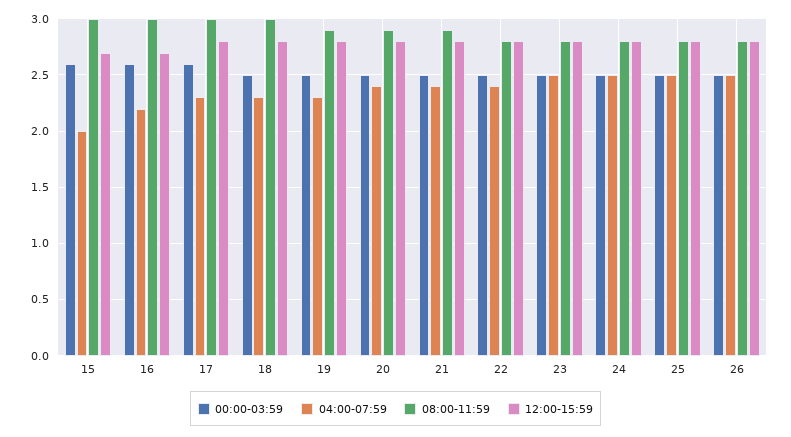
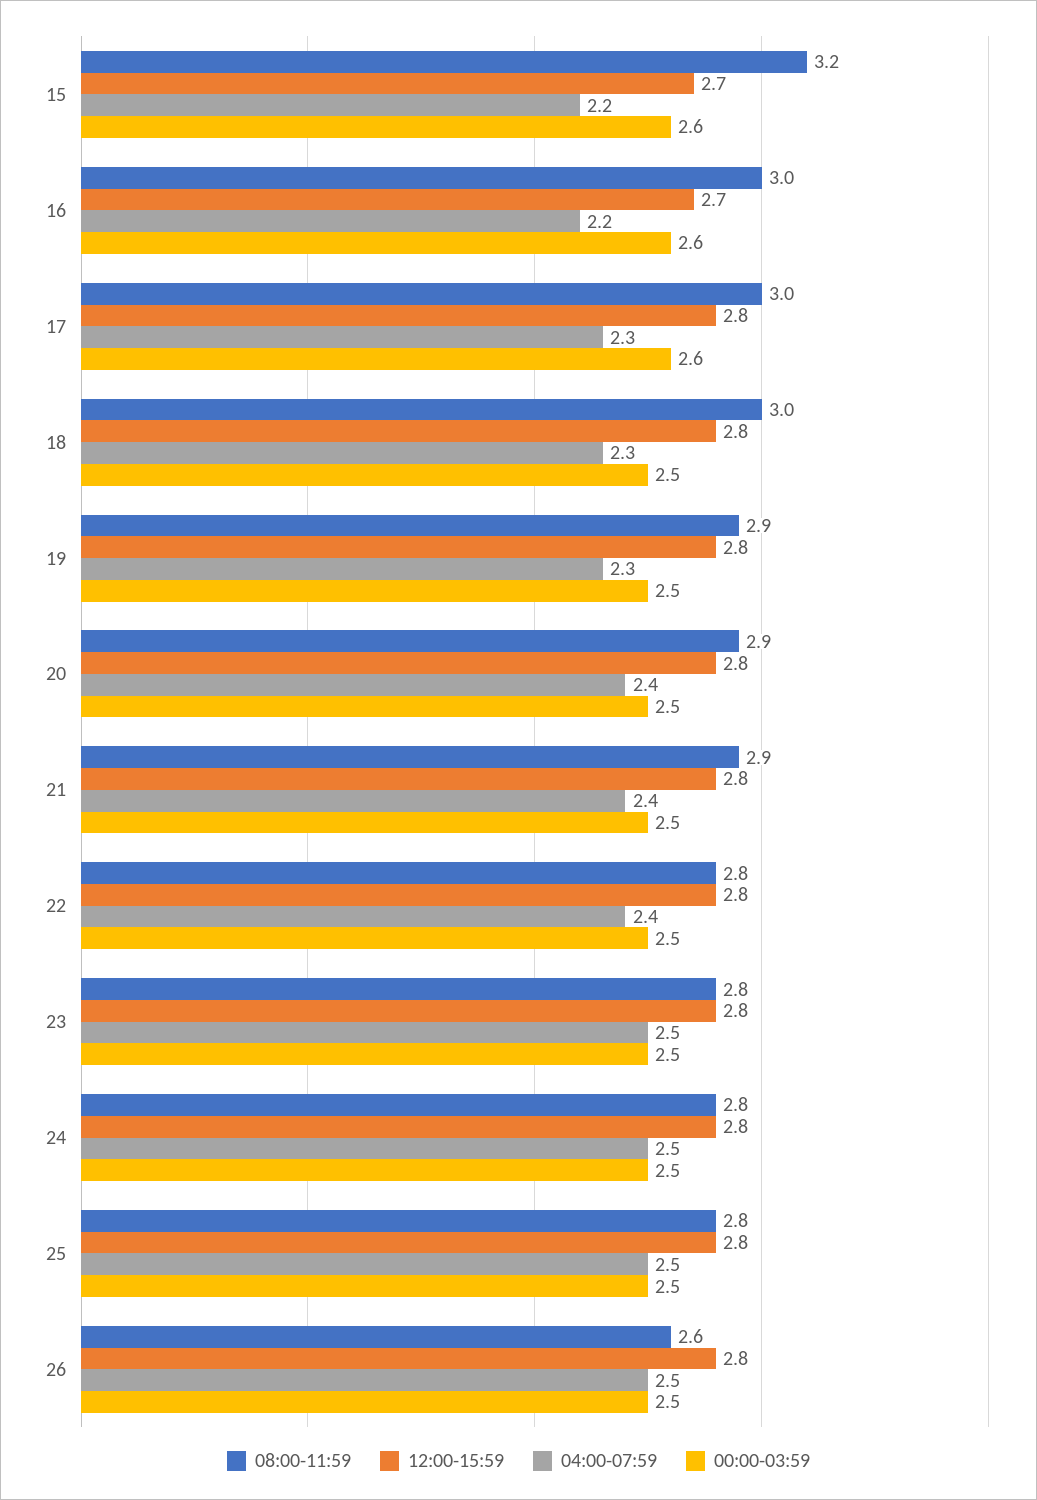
04:00-07:59, 15: 2 -> 2.2
08:00-11:59, 15: 3 -> 3.2
08:00-11:59, 26: 2.8 -> 2.6

